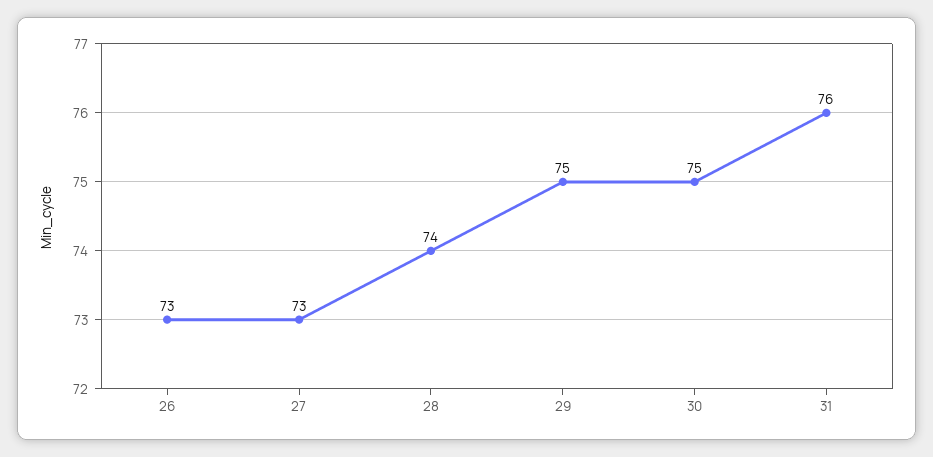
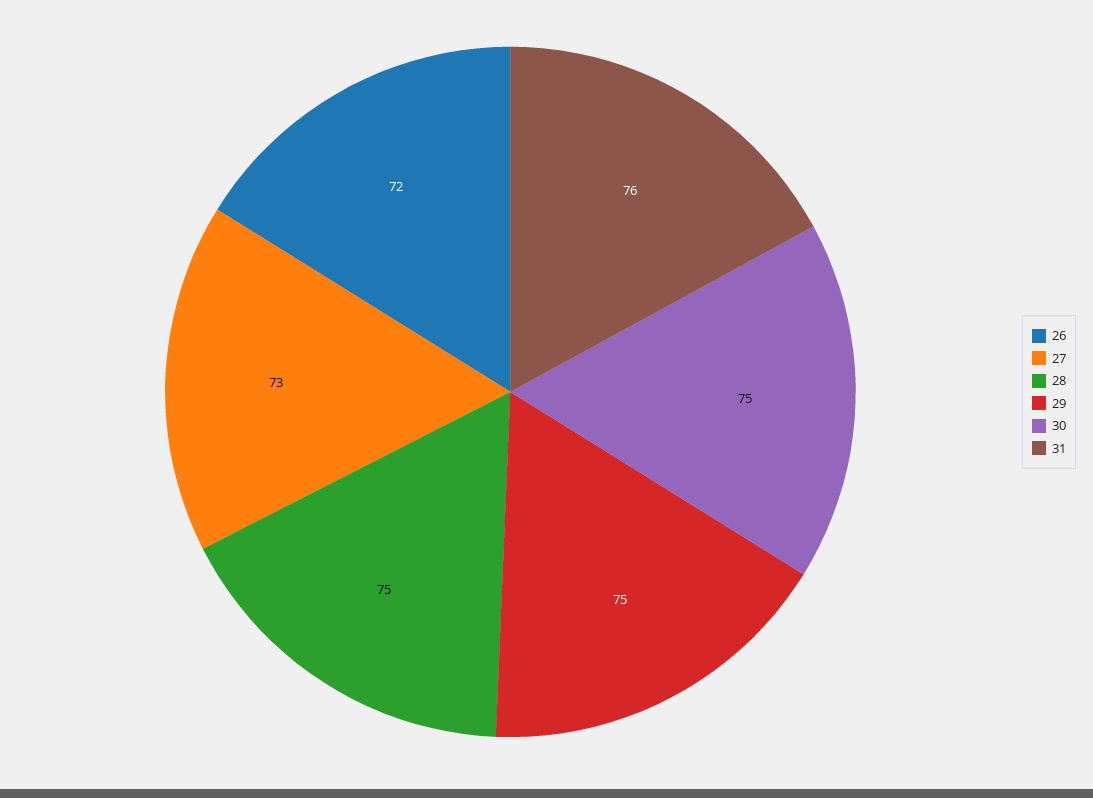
26: 73 -> 72
28: 74 -> 75

